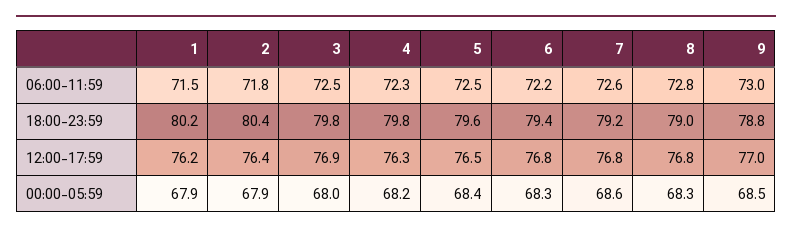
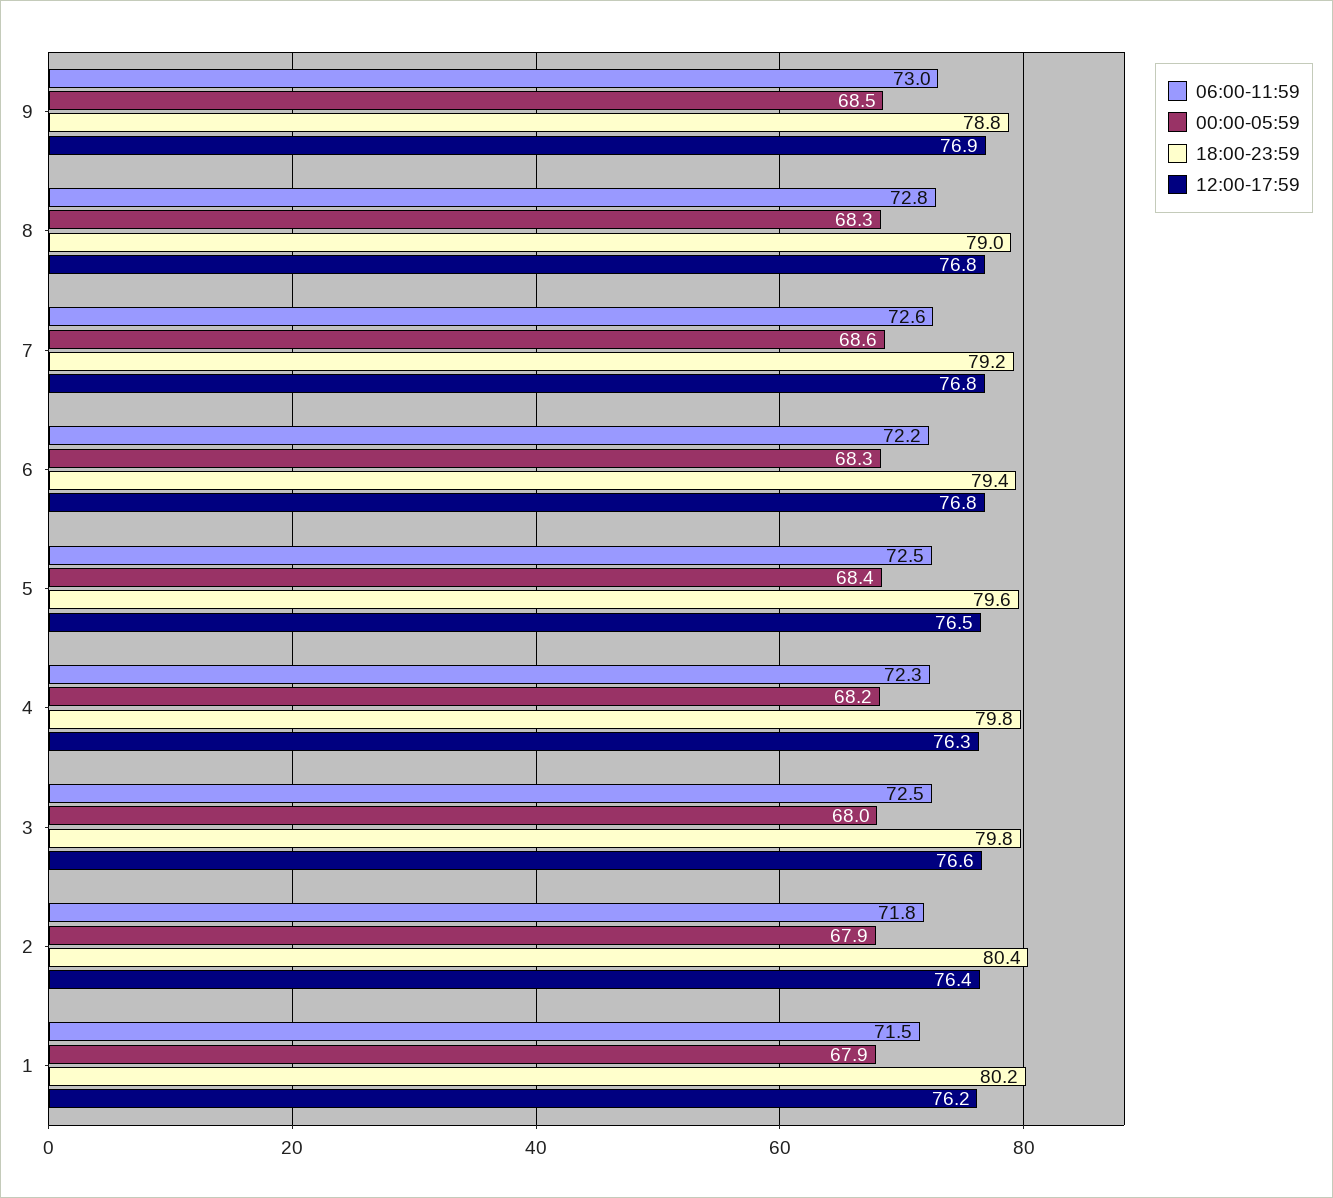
12:00-17:59, 3: 76.9 -> 76.6
12:00-17:59, 9: 77 -> 76.9

